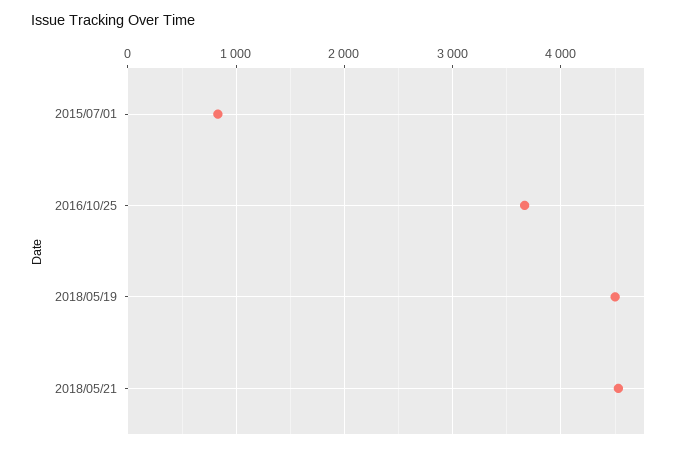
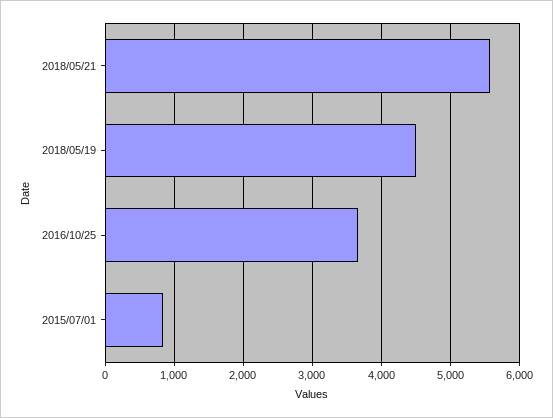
2018/05/21: 4500 -> 5600

